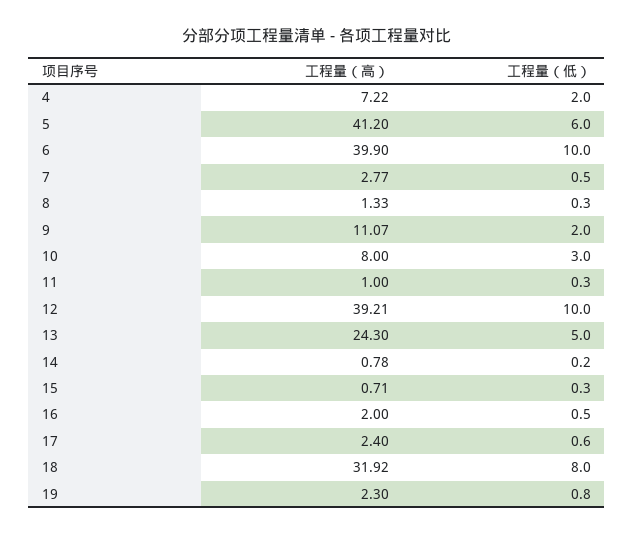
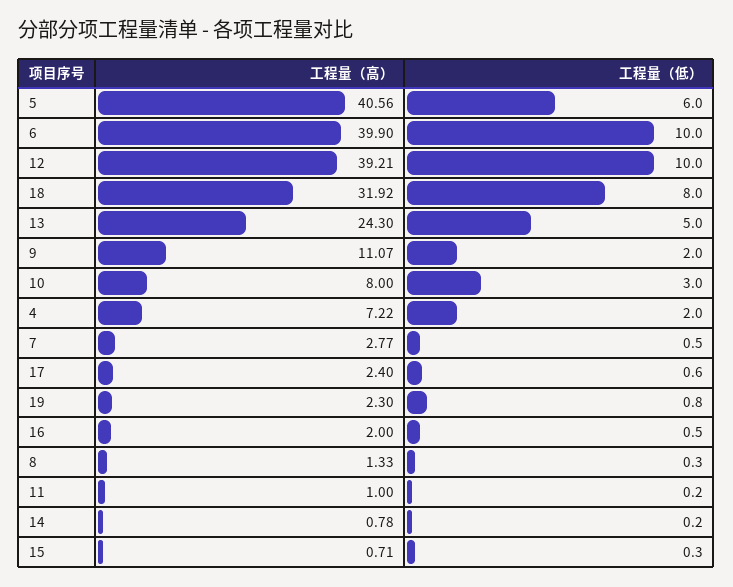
工程量（高）, 5: 41.2 -> 40.56
工程量（低）, 11: 0.3 -> 0.2

